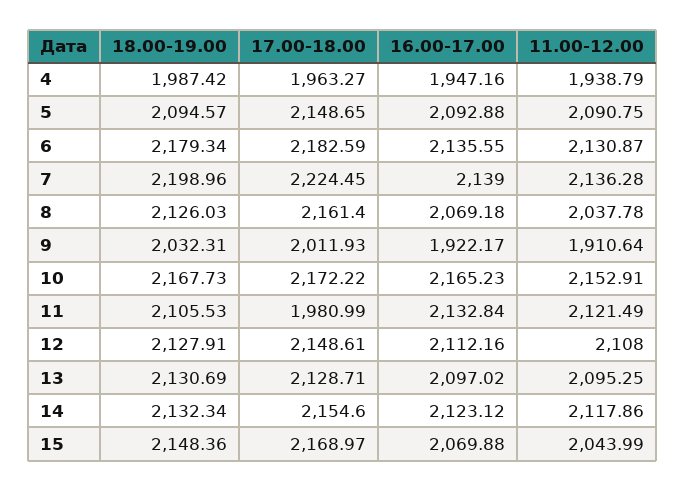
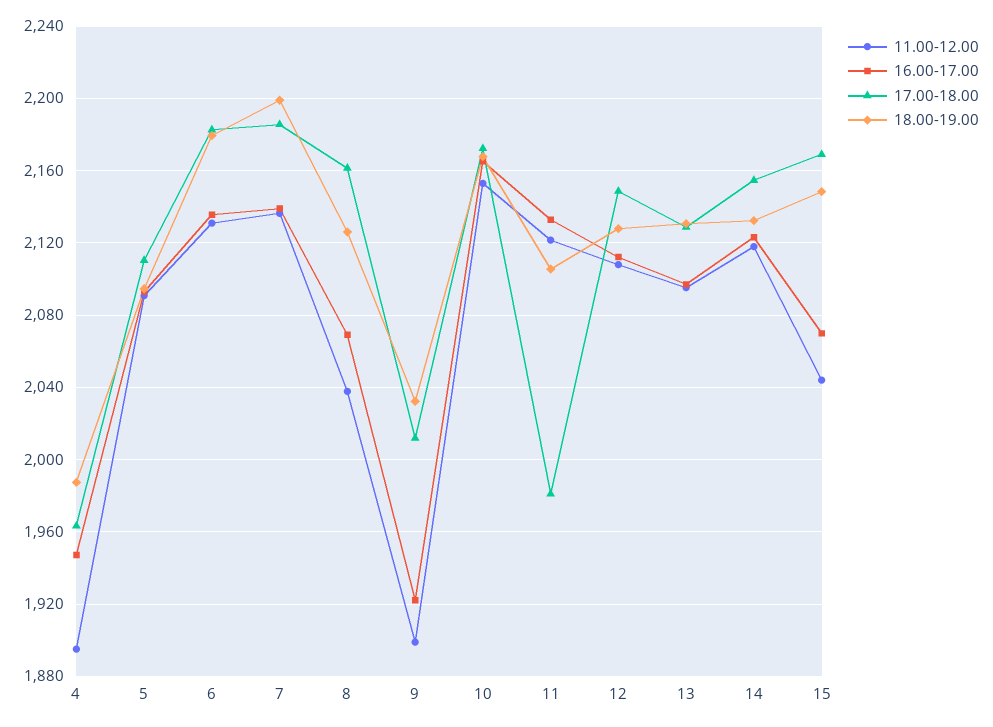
11.00-12.00, 4: 1938.79 -> 1895
17.00-18.00, 5: 2148.65 -> 2110
17.00-18.00, 7: 2224.45 -> 2185
11.00-12.00, 9: 1910.64 -> 1900

